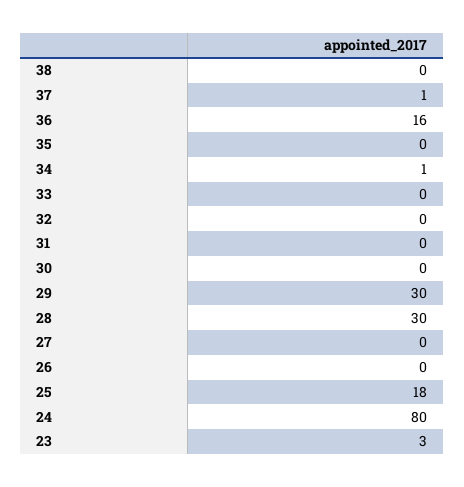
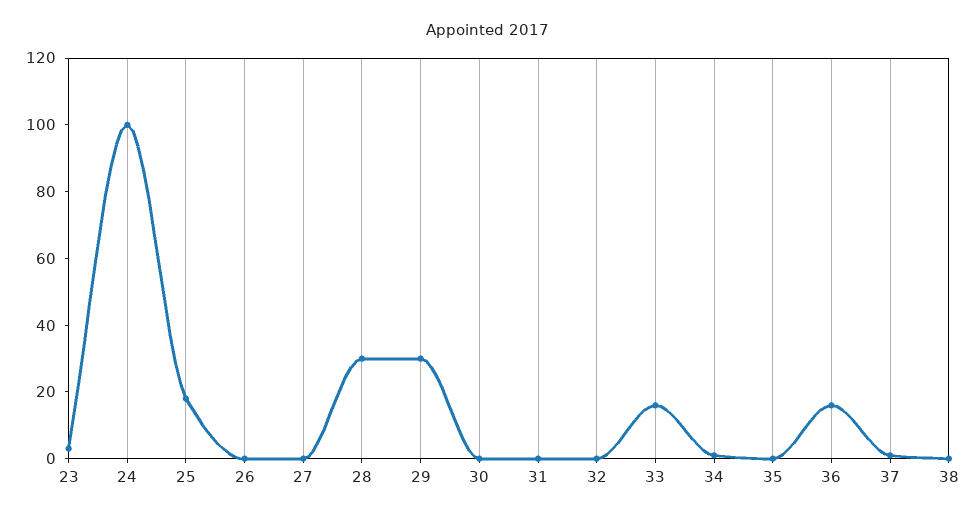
33: 0 -> 15
24: 80 -> 100

